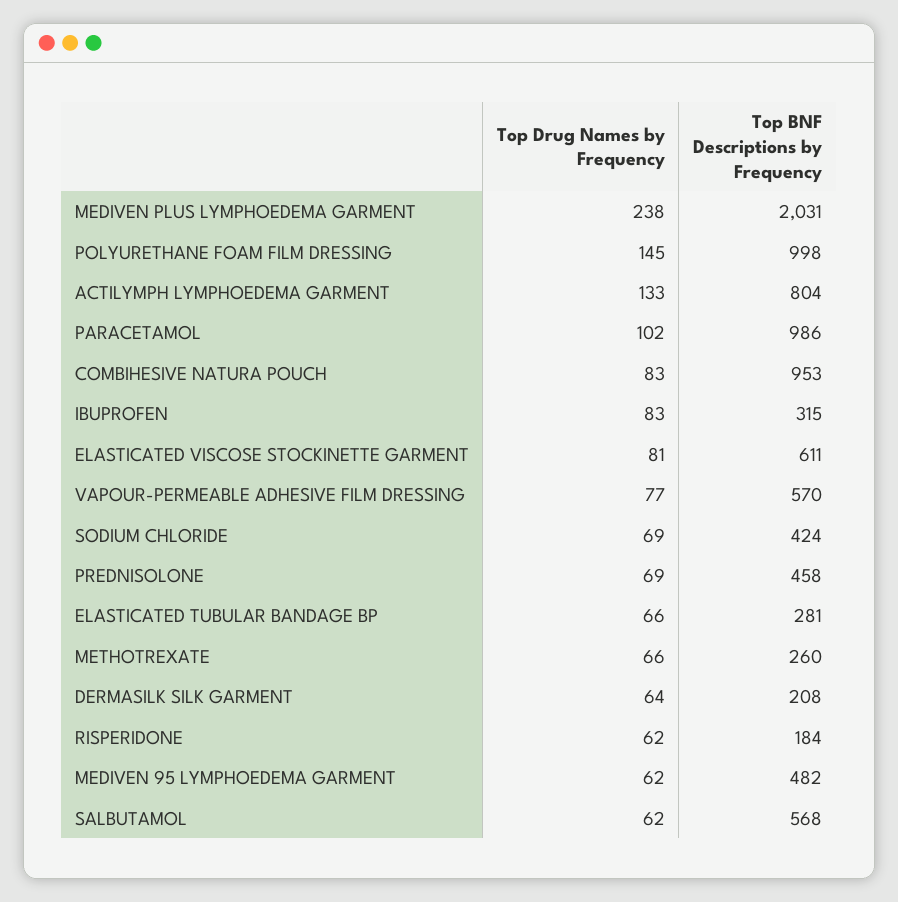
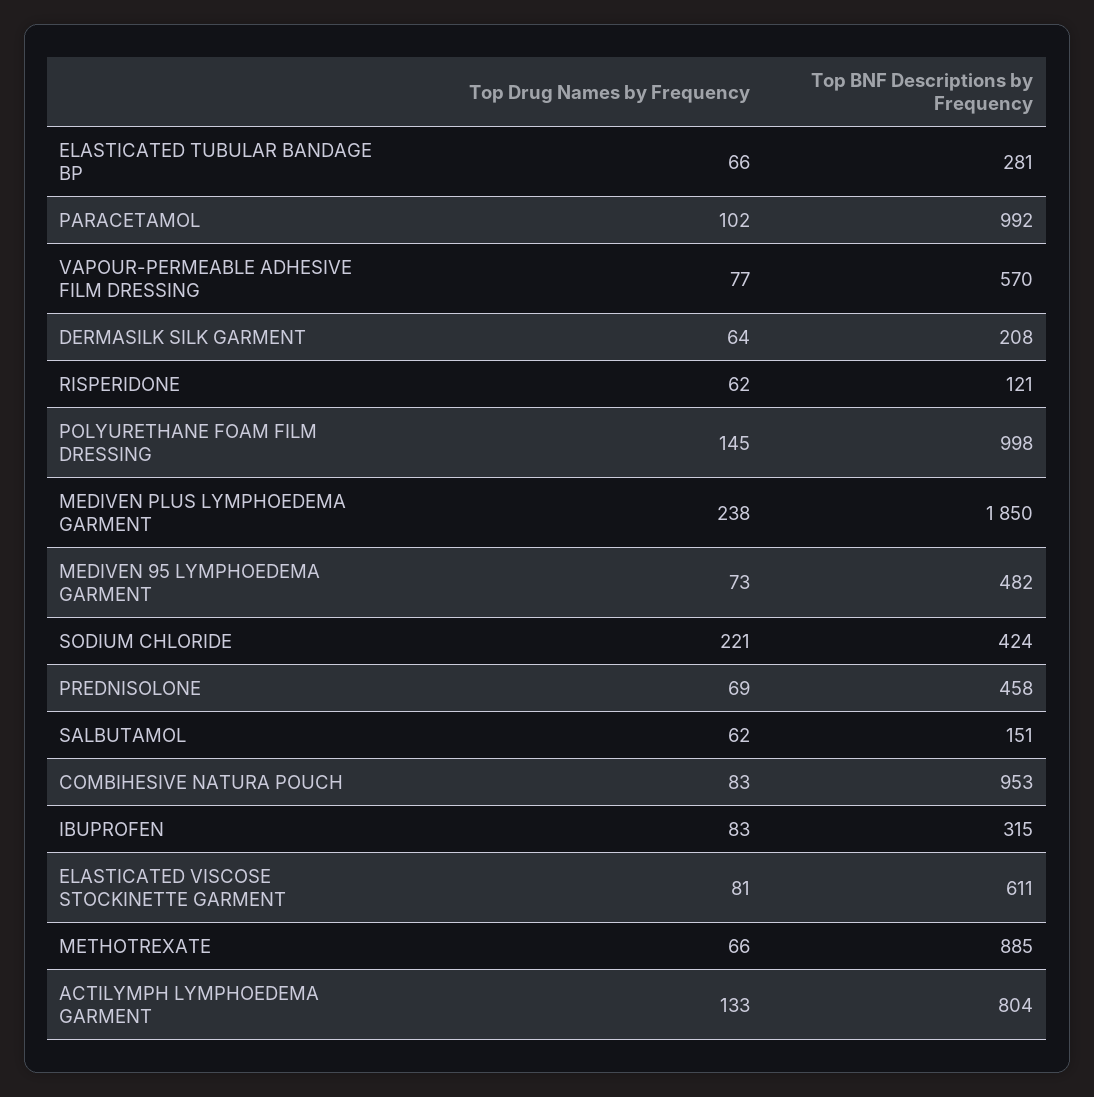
Top BNF Descriptions by Frequency, MEDIVEN PLUS LYMPHOEDEMA GARMENT: 2031 -> 1850
Top BNF Descriptions by Frequency, PARACETAMOL: 986 -> 992
Top Drug Names by Frequency, SODIUM CHLORIDE: 69 -> 221
Top BNF Descriptions by Frequency, METHOTREXATE: 260 -> 885
Top BNF Descriptions by Frequency, RISPERIDONE: 184 -> 121
Top Drug Names by Frequency, MEDIVEN 95 LYMPHOEDEMA GARMENT: 62 -> 73
Top BNF Descriptions by Frequency, SALBUTAMOL: 568 -> 151

